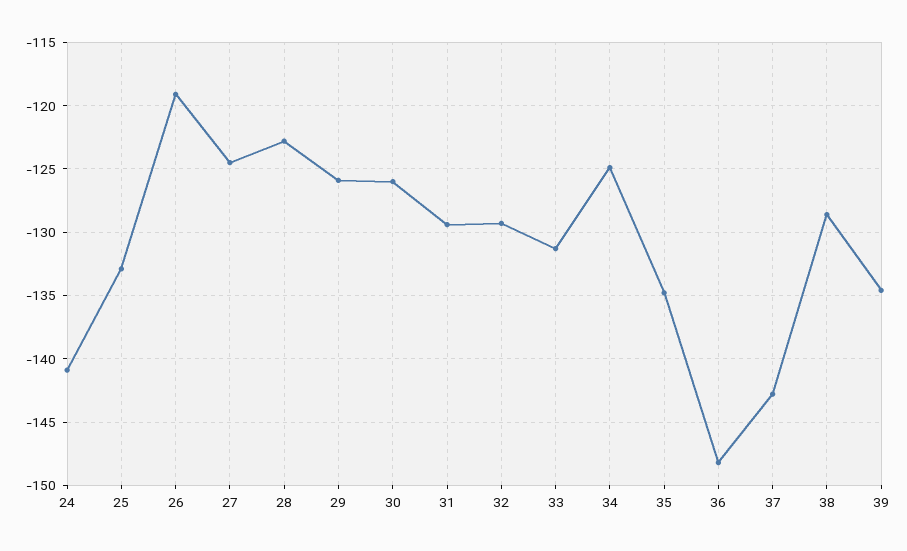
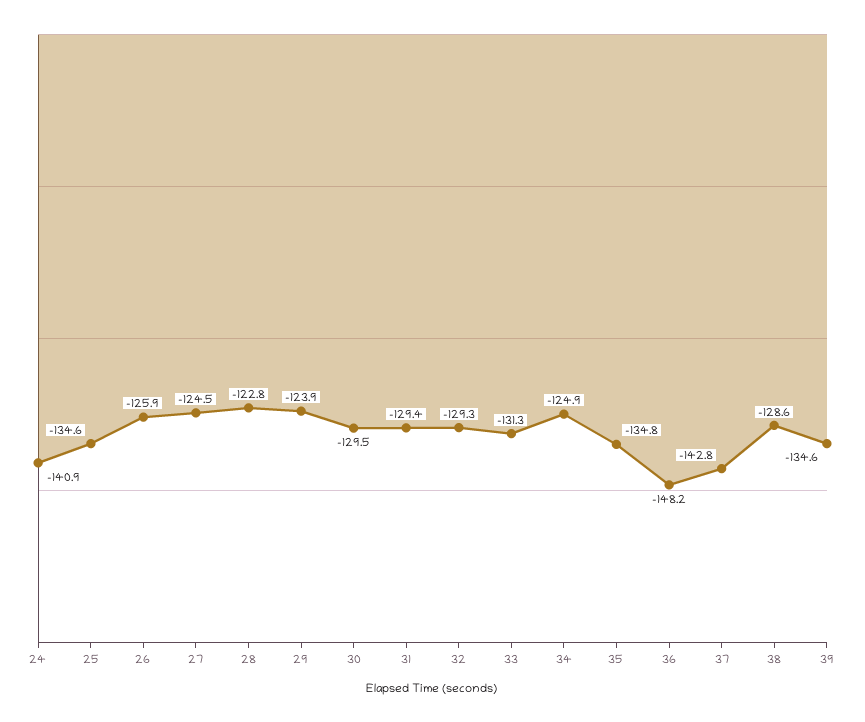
25: -133 -> -134.6
26: -119 -> -125.9
29: -126 -> -123.9
30: -126 -> -129.5

